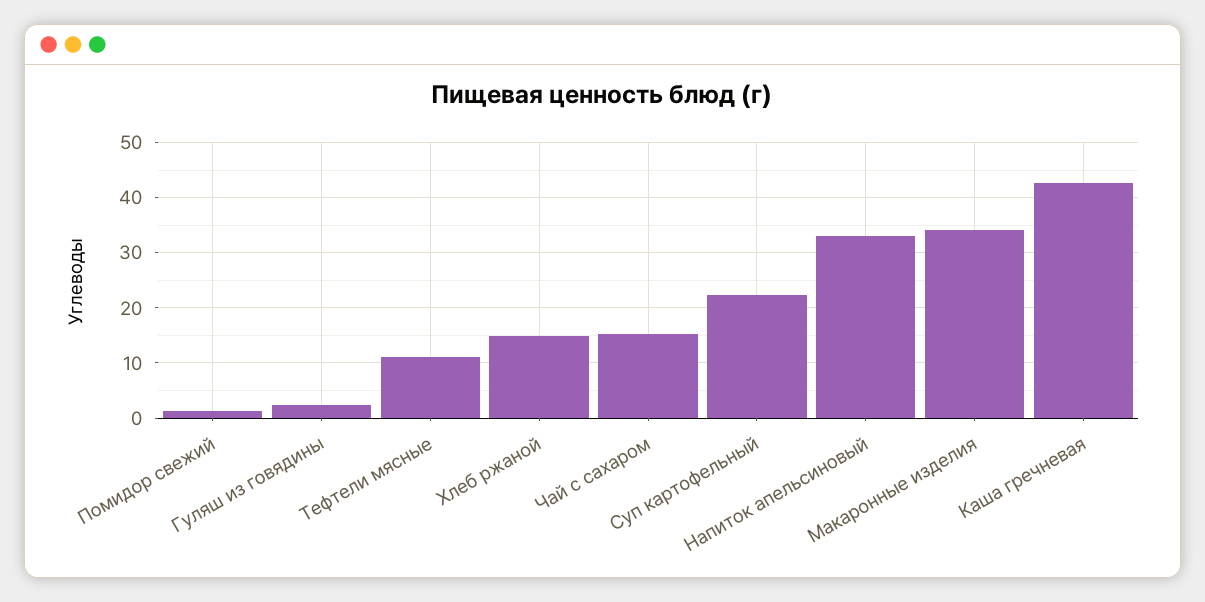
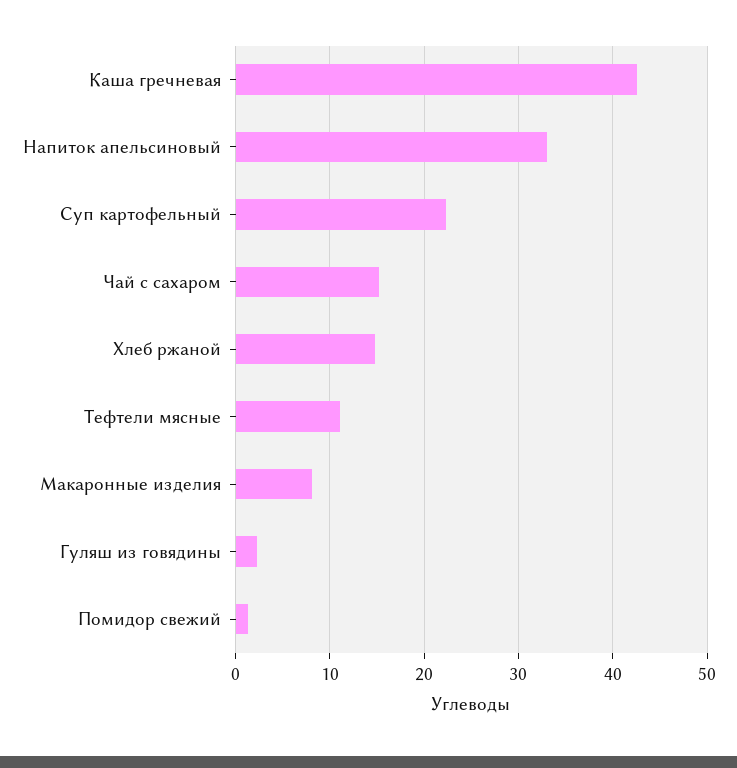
Макаронные изделия: 34 -> 8

